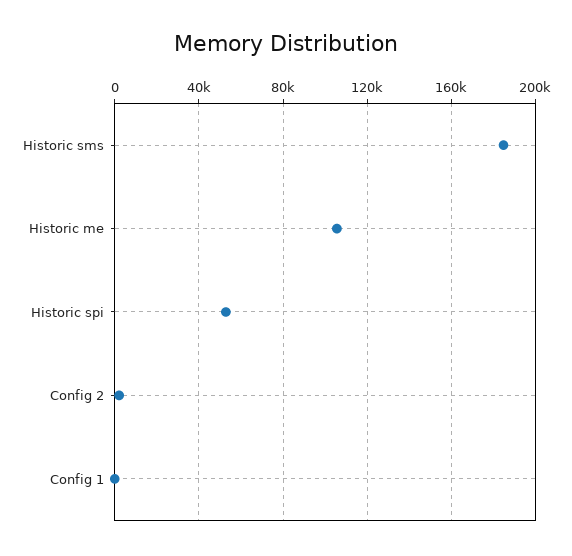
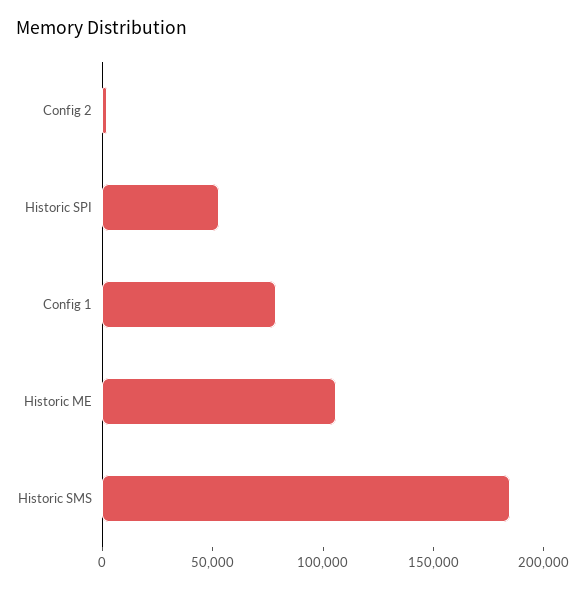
Config 1: 0 -> 80000

